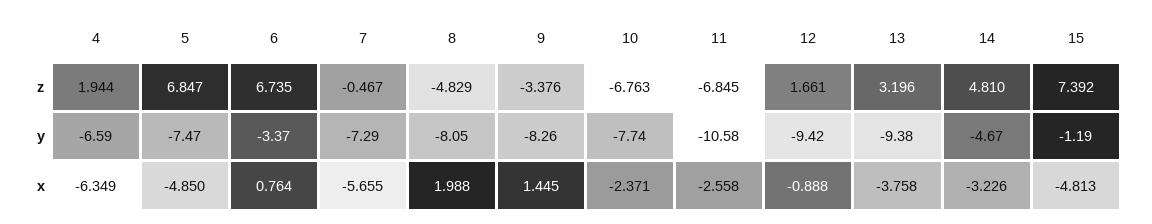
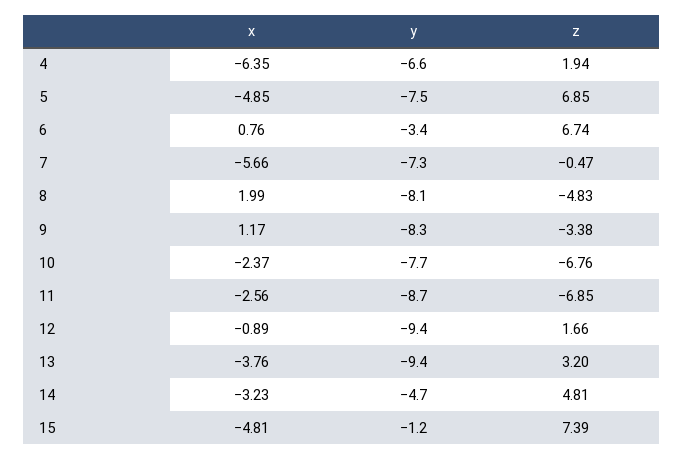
11, y: -10.58 -> -8.7
9, x: 1.445 -> 1.17

